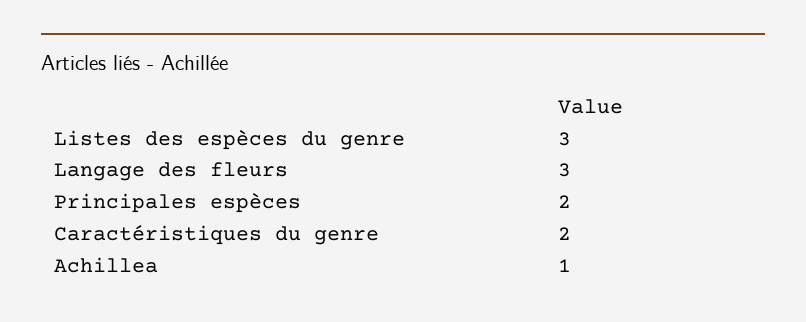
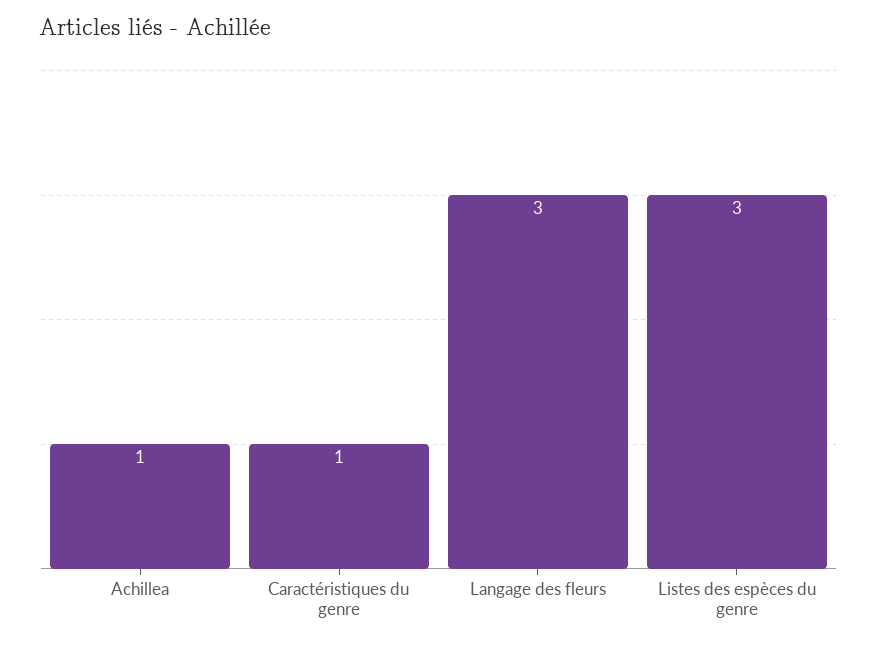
Principales espèces: 2 -> none
Caractéristiques du genre: 2 -> 1

